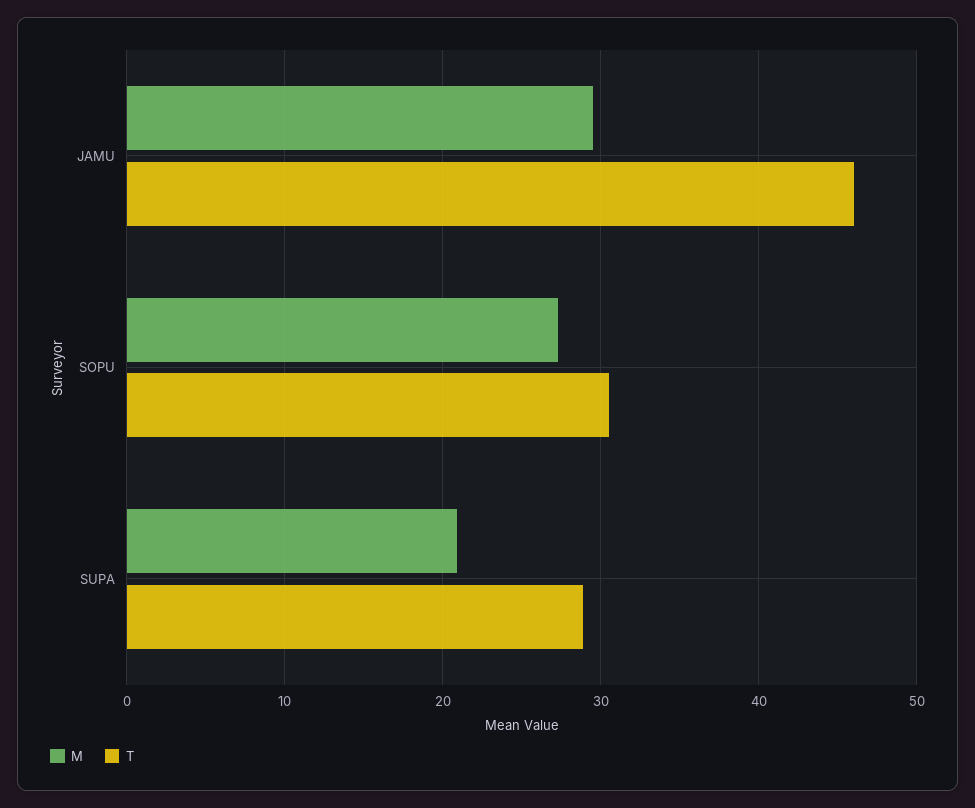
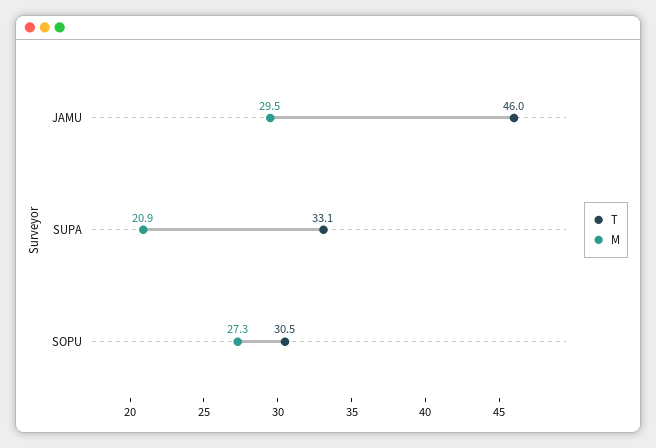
T, SUPA: 29 -> 33.1

